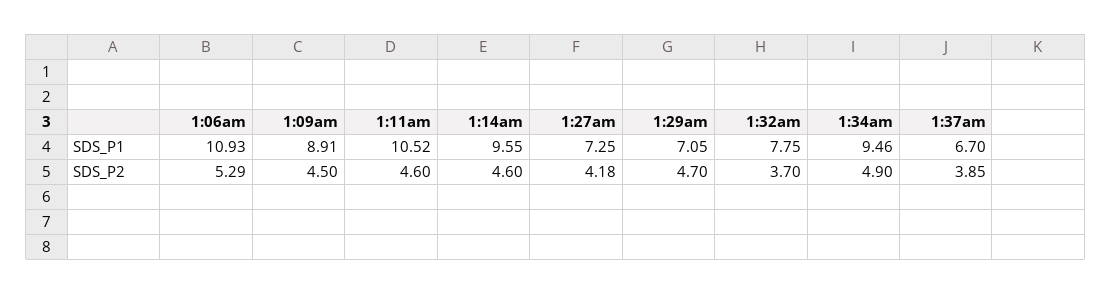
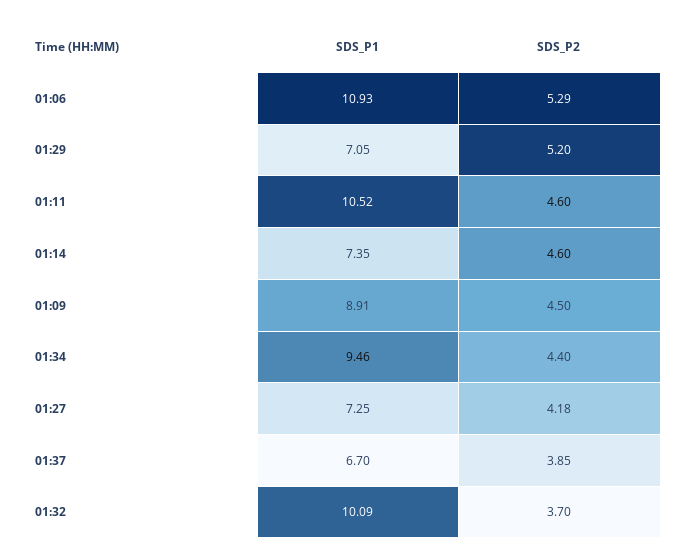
1:14am, SDS_P1: 9.55 -> 7.35
1:32am, SDS_P1: 7.75 -> 10.09
1:29am, SDS_P2: 4.7 -> 5.2
1:34am, SDS_P2: 4.9 -> 4.4

